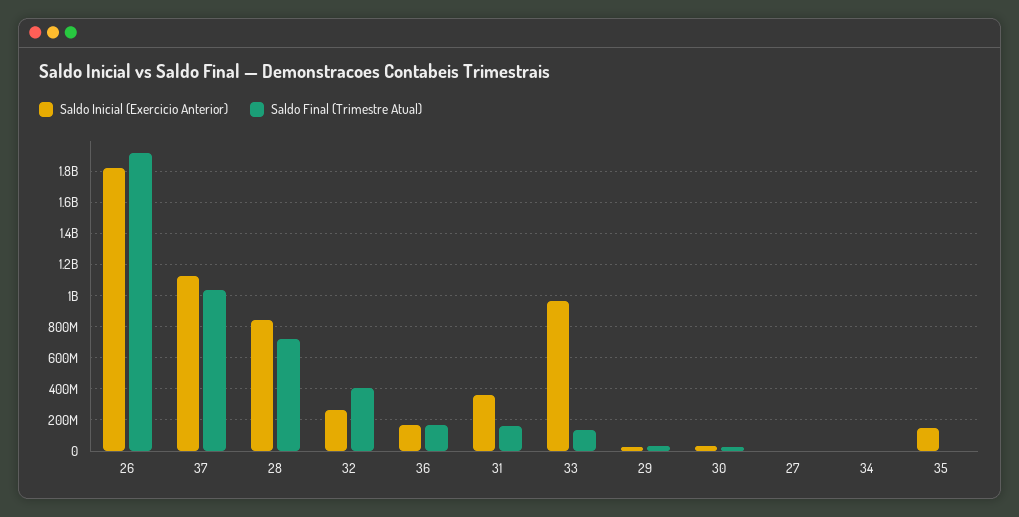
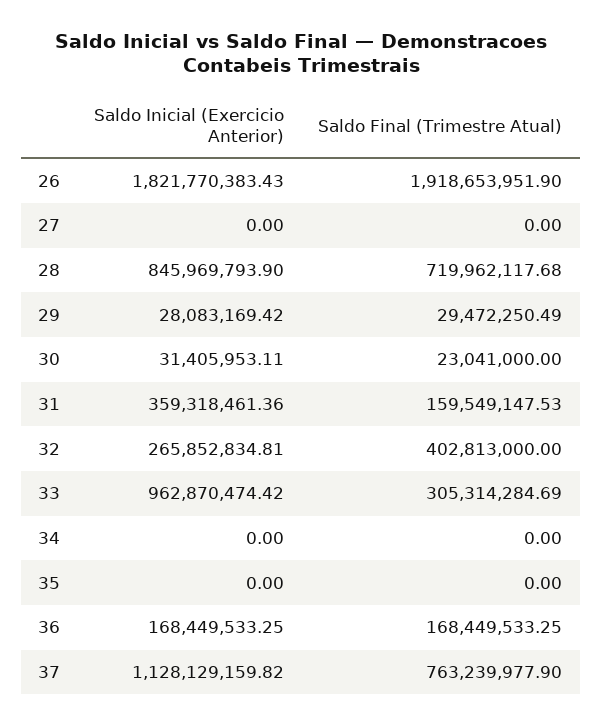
Saldo Final (Trimestre Atual), 37: 1050000000 -> 763239977.9
Saldo Final (Trimestre Atual), 33: 150000000 -> 305314284.69
Saldo Inicial (Exercicio Anterior), 35: 150000000 -> 0

